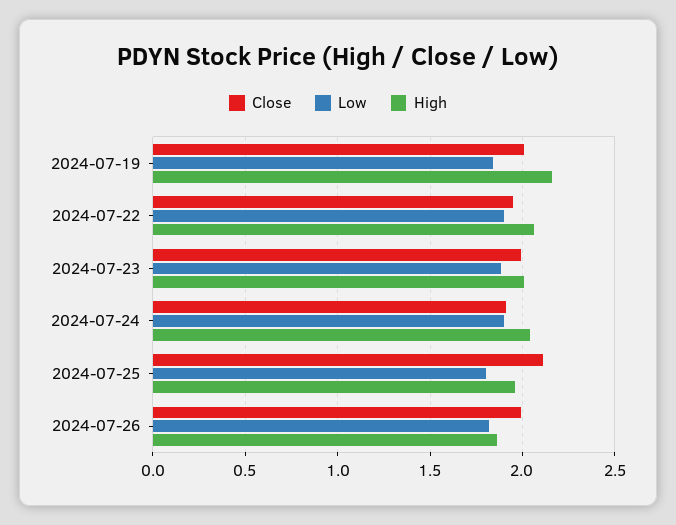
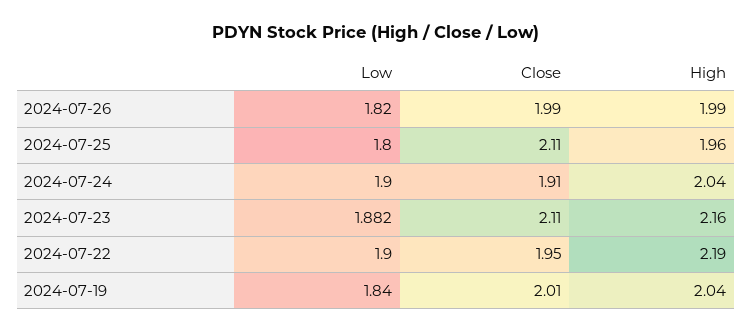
High, 2024-07-19: 2.15 -> 2.04
High, 2024-07-22: 2.05 -> 2.19
Close, 2024-07-23: 2 -> 2.11
High, 2024-07-23: 2 -> 2.16
High, 2024-07-26: 1.85 -> 1.99

